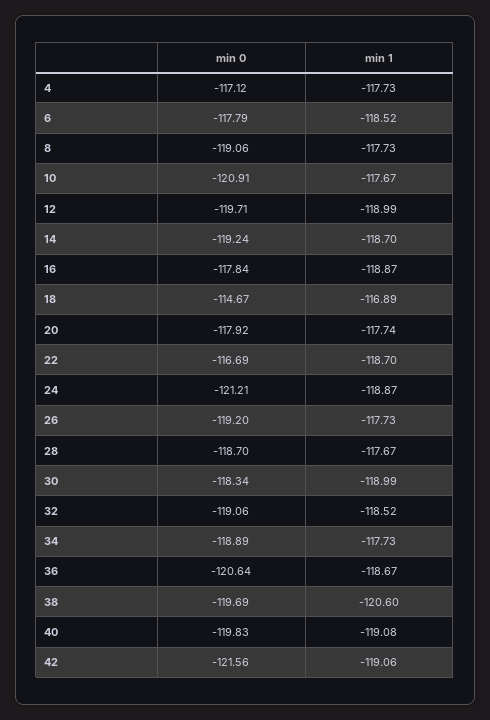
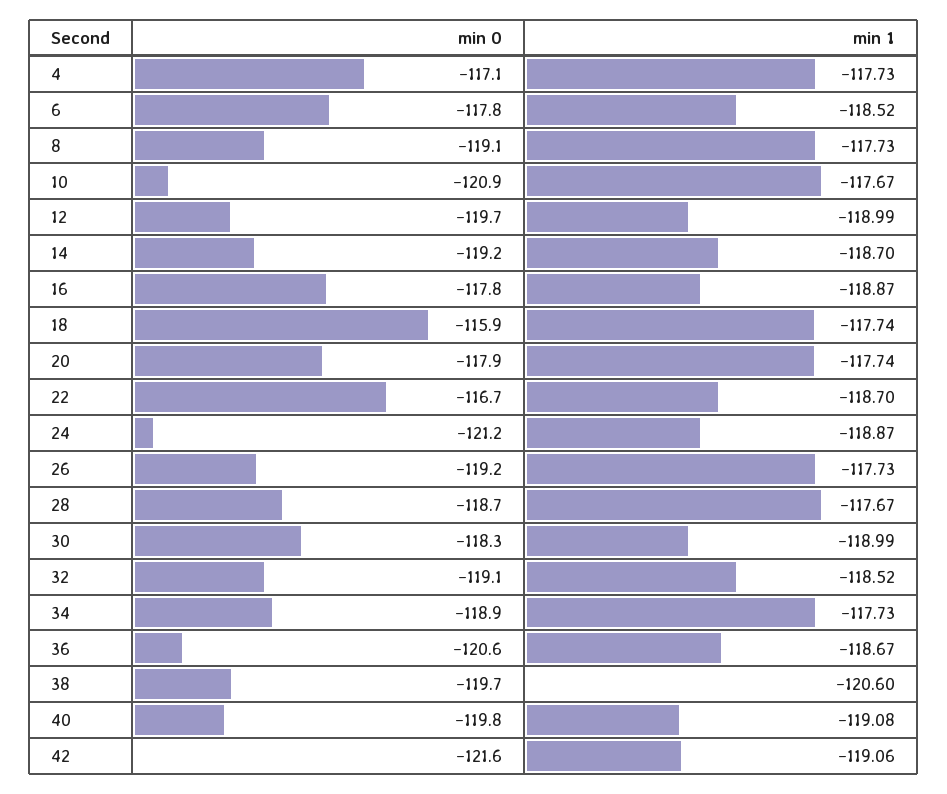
min 0, 18: -114.67 -> -115.9
min 1, 18: -116.89 -> -117.74

